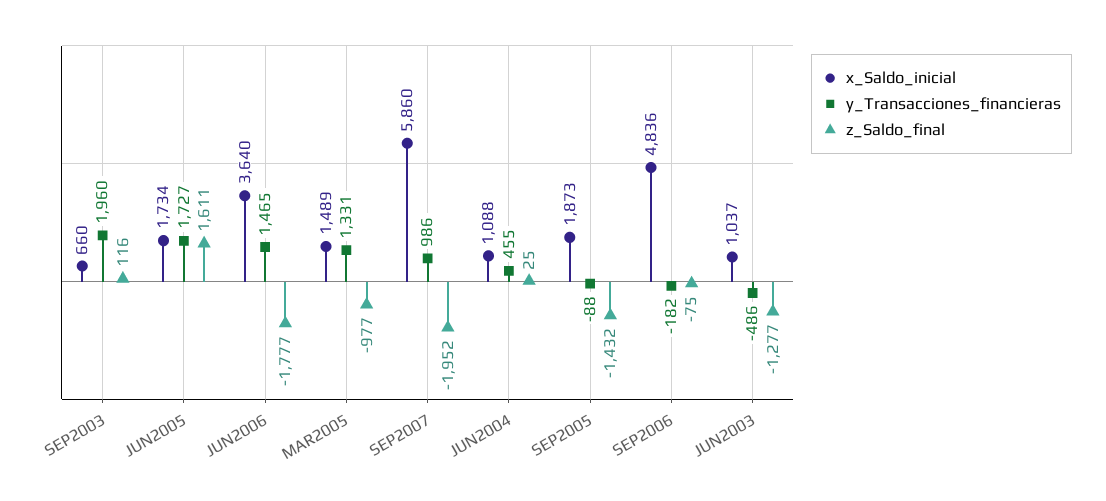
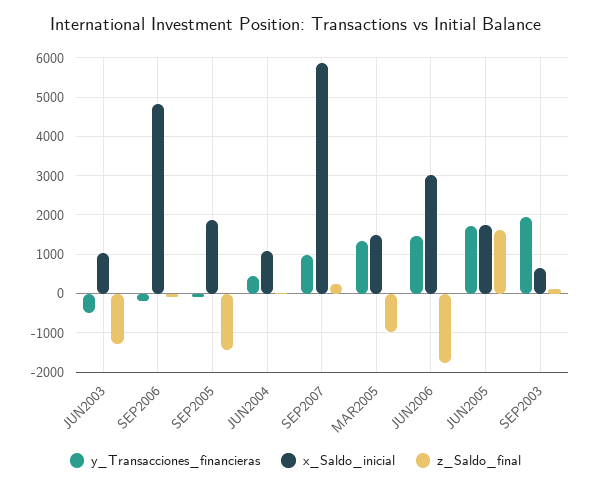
x_Saldo_inicial, JUN2006: 3640 -> 3000
z_Saldo_final, SEP2007: -1952 -> 200

